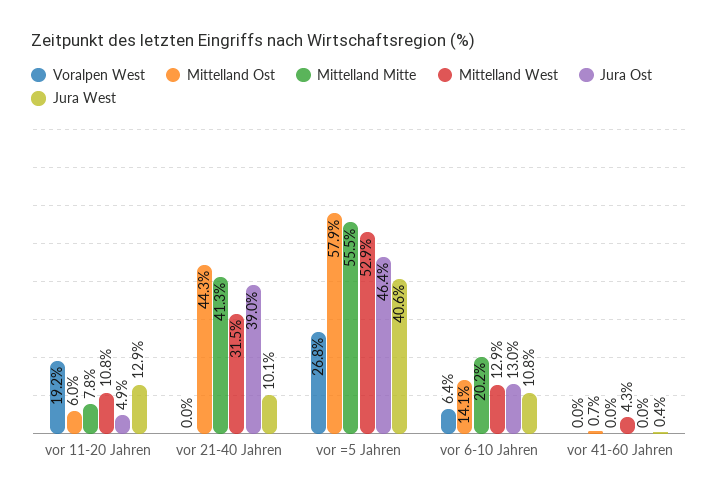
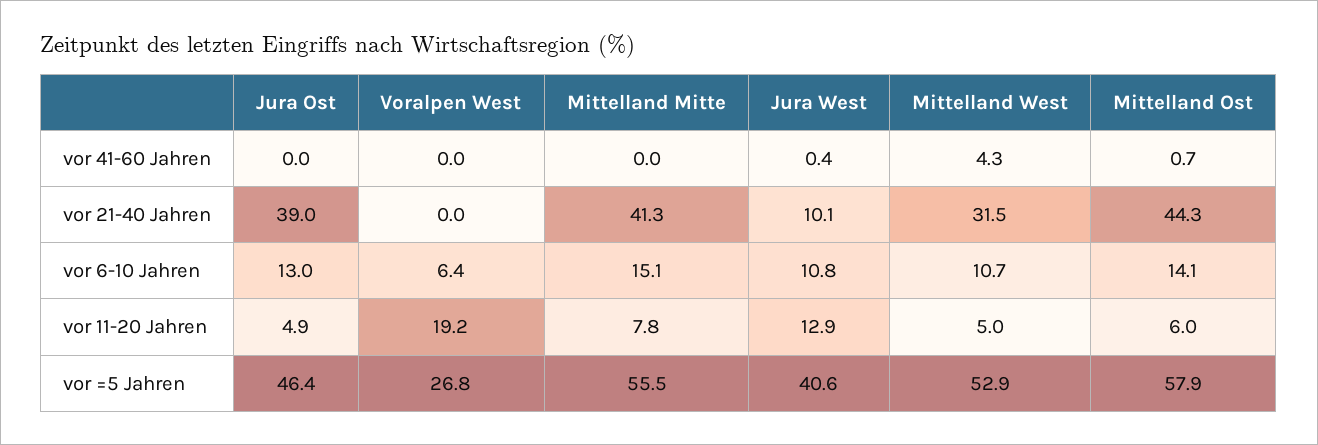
Mittelland West, vor 11-20 Jahren: 10.8 -> 5
Mittelland Mitte, vor 6-10 Jahren: 20.2 -> 15.1
Mittelland West, vor 6-10 Jahren: 12.9 -> 10.7

